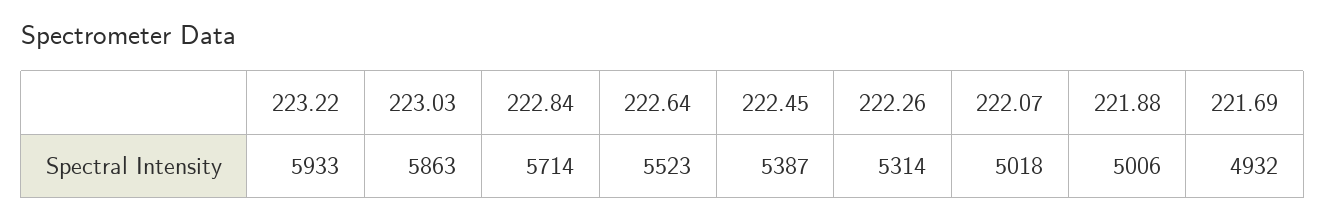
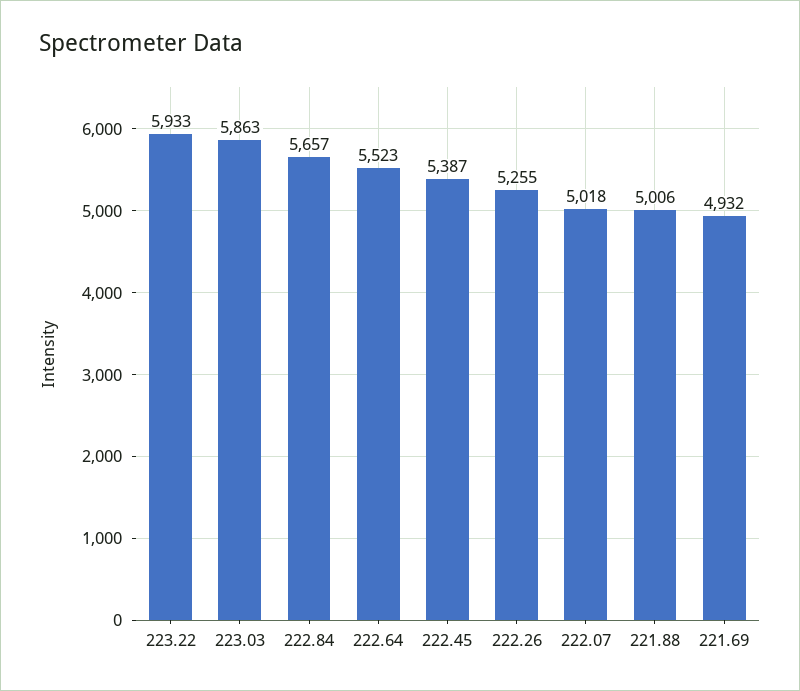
222.84: 5714 -> 5657
222.26: 5314 -> 5255

